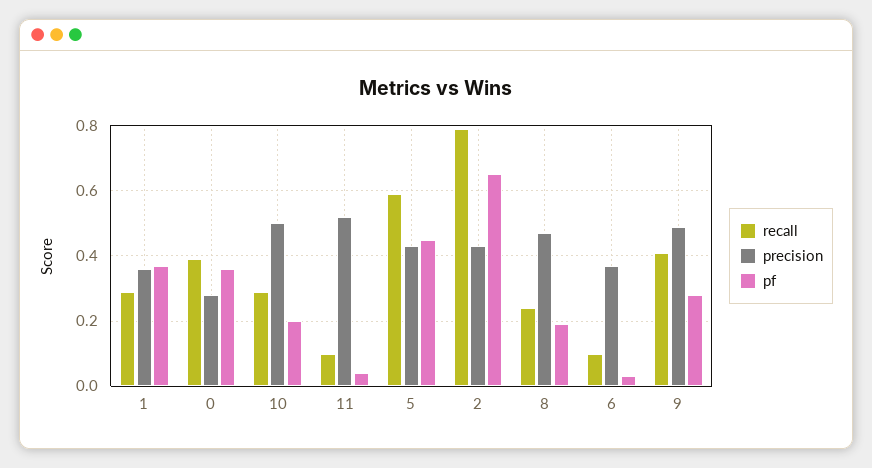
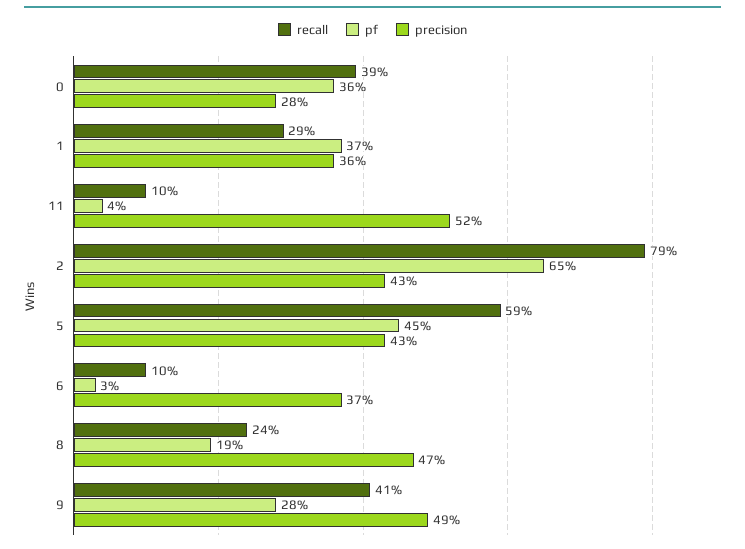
recall, 10: 0.3 -> none
precision, 10: 0.5 -> none
pf, 10: 0.2 -> none

